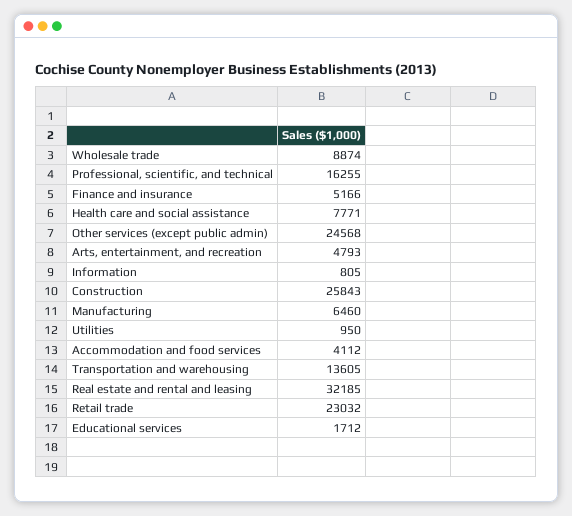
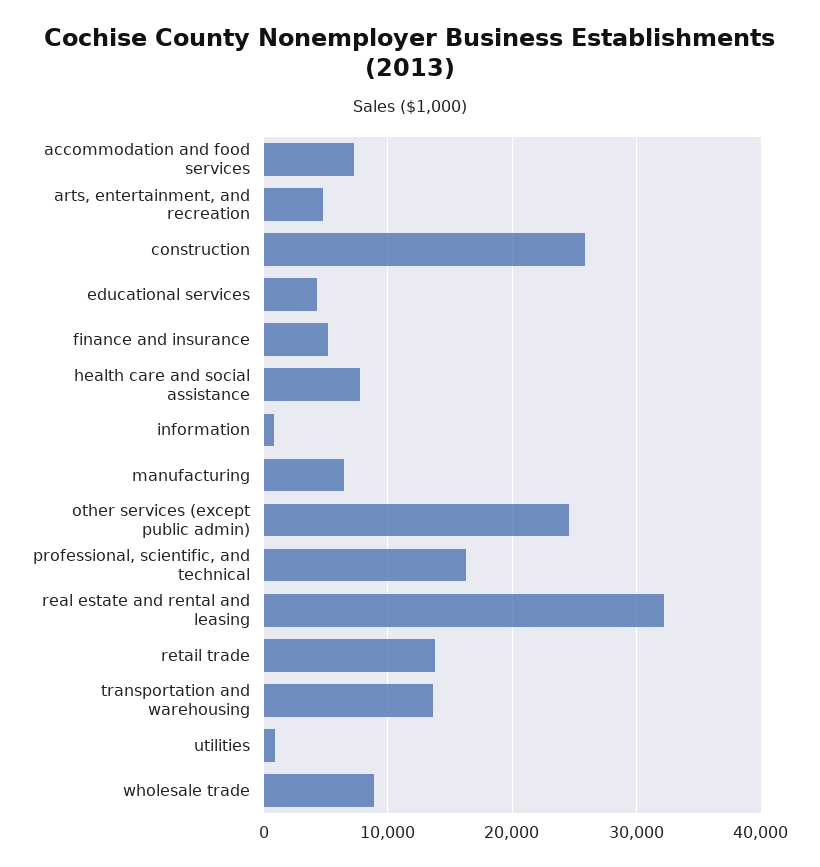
Accommodation and food services: 4112 -> 7000
Retail trade: 23032 -> 14000
Educational services: 1712 -> 4000

